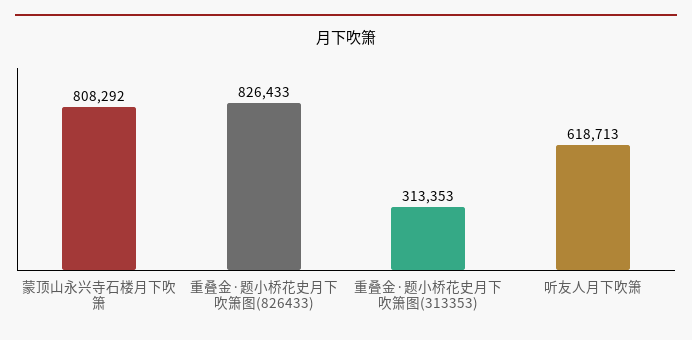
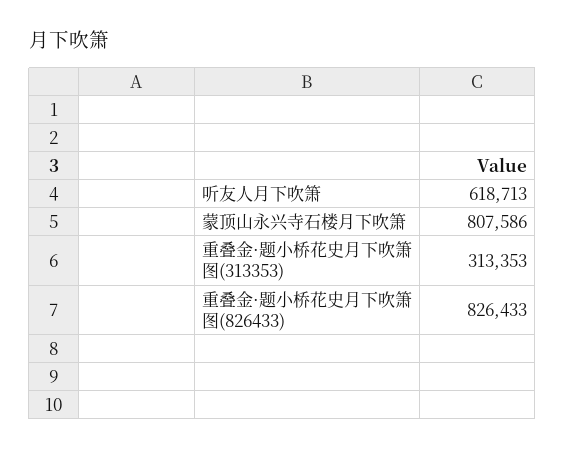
蒙顶山永兴寺石楼月下吹箫: 808292 -> 807586

